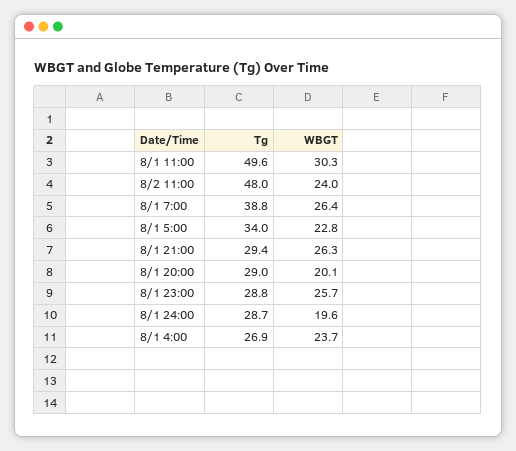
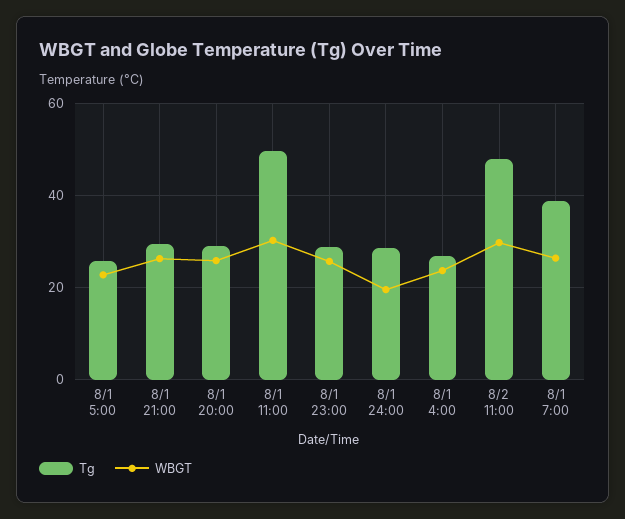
WBGT, 8/2 11:00: 24 -> 30
Tg, 8/1 5:00: 34 -> 26
WBGT, 8/1 20:00: 20.1 -> 26

